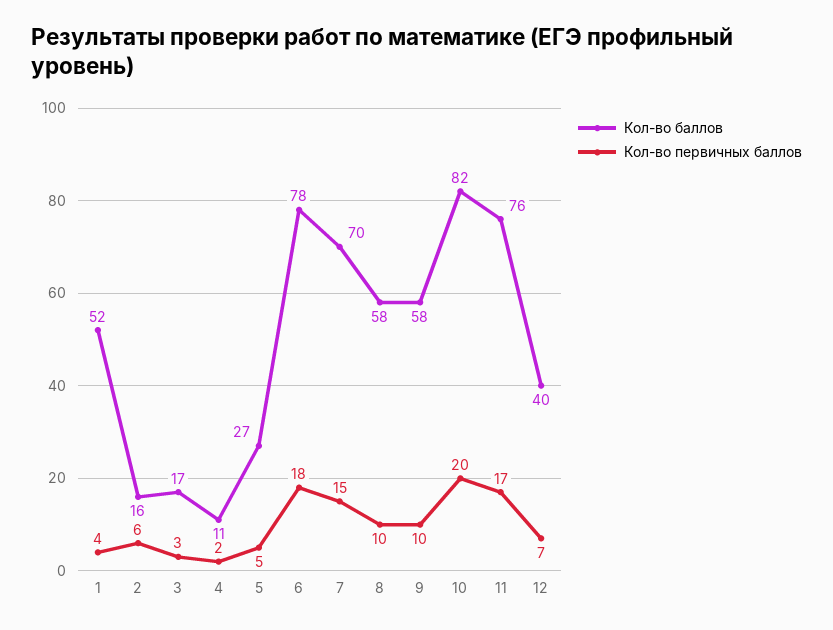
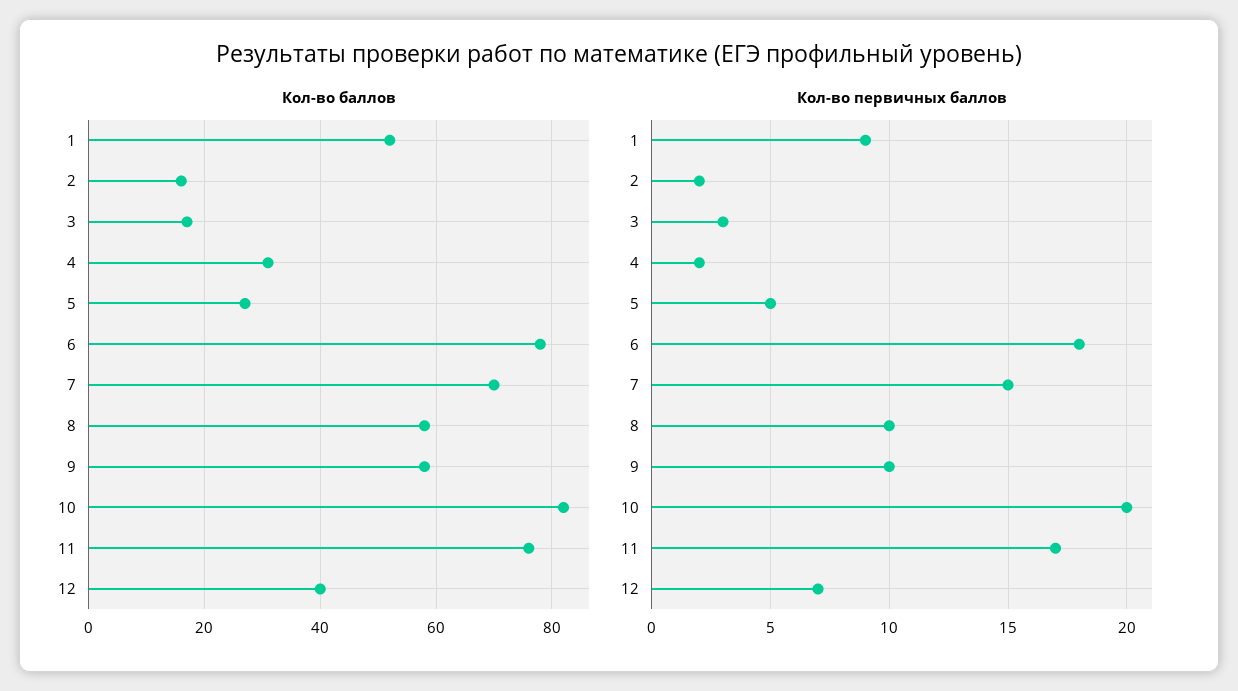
Кол-во первичных баллов, 1: 4 -> 9
Кол-во первичных баллов, 2: 6 -> 2
Кол-во баллов, 4: 11 -> 30

